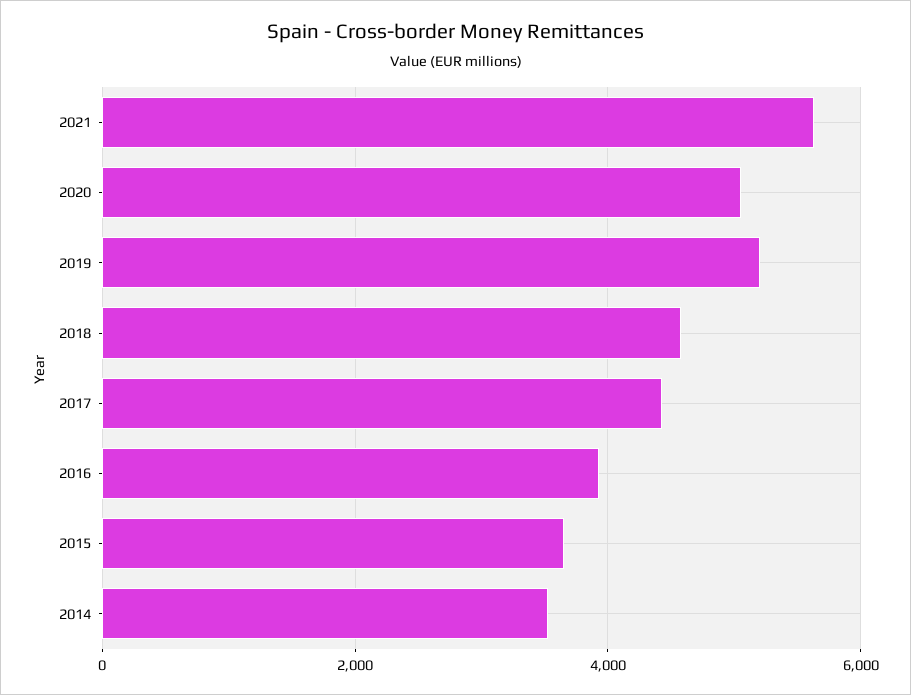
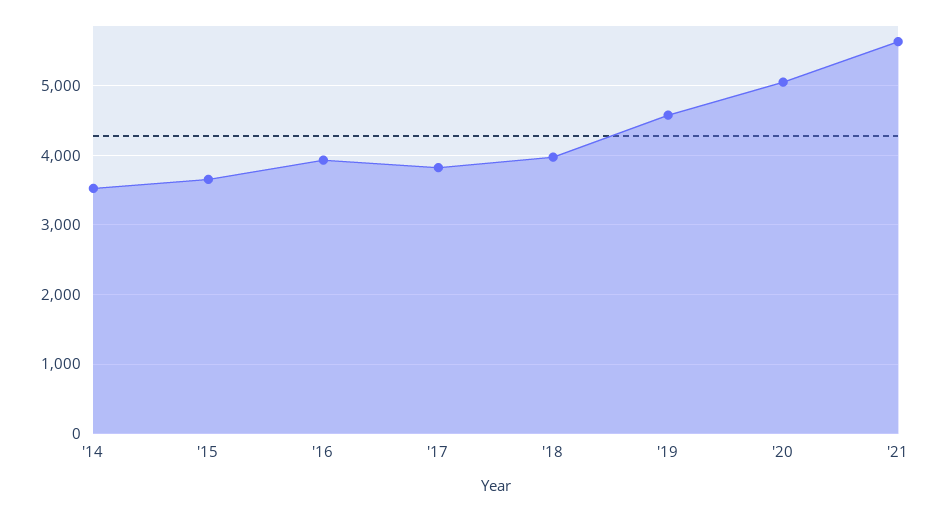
2019: 5200 -> 4600
2018: 4600 -> 4000
2017: 4400 -> 3800

